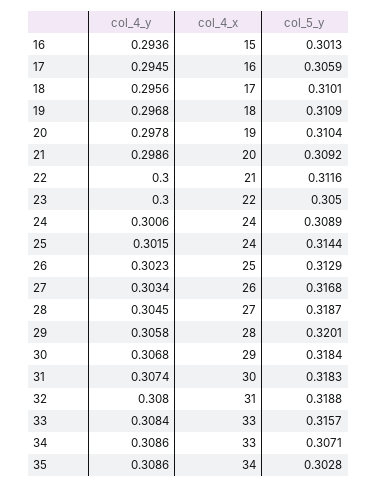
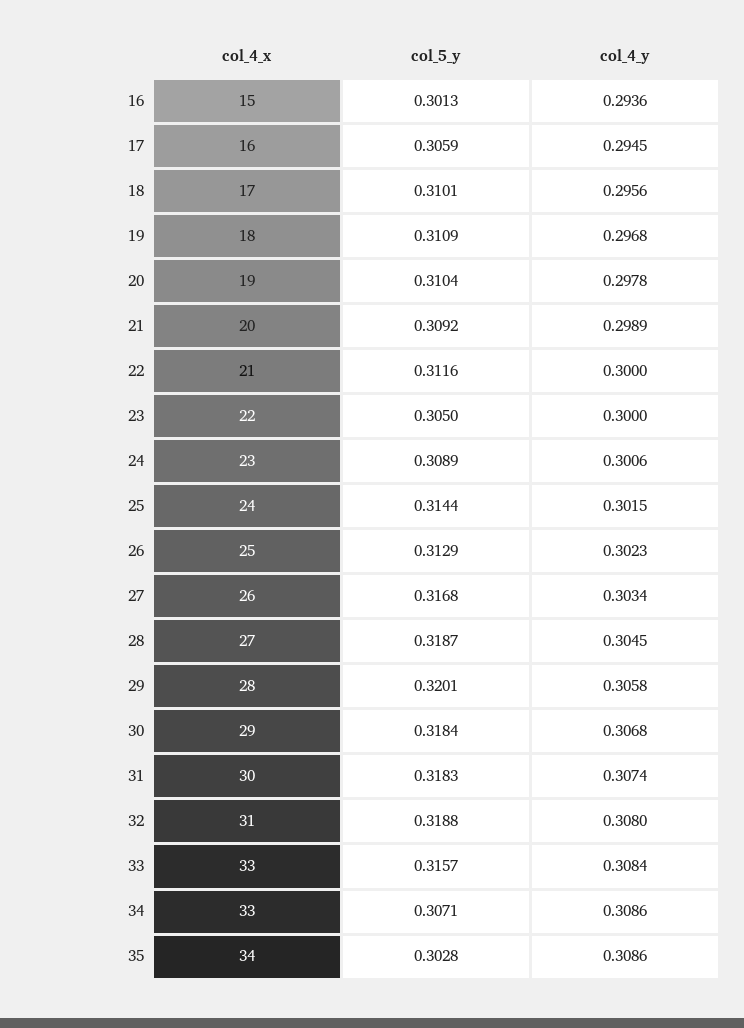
col_4_y, 21: 0.2986 -> 0.2989
col_4_x, 24: 24 -> 23

